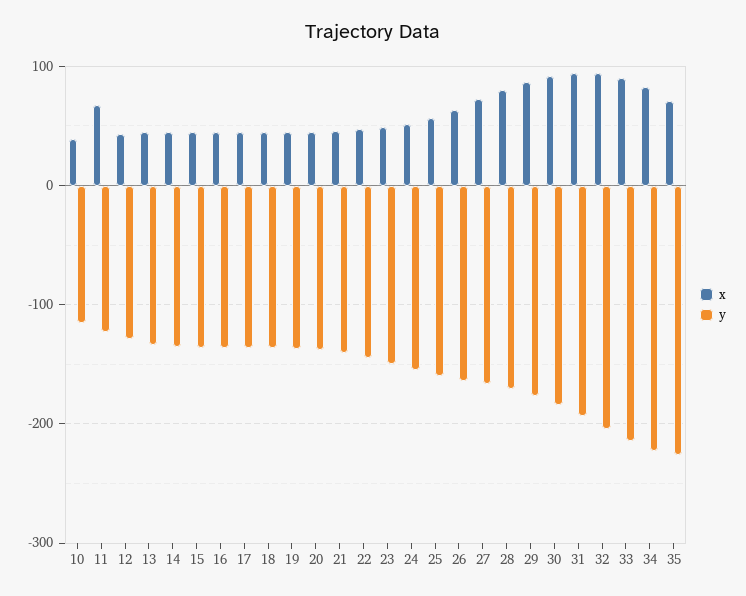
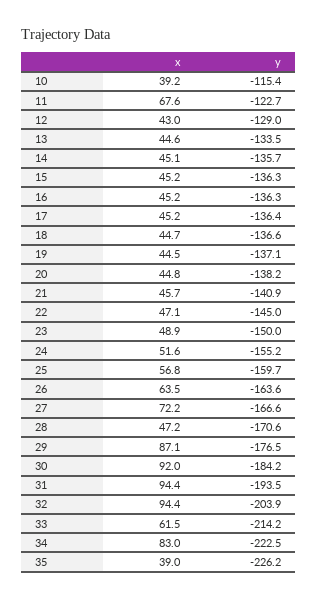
x, 28: 80 -> 47.2
x, 33: 90 -> 61.5
x, 35: 70 -> 39

